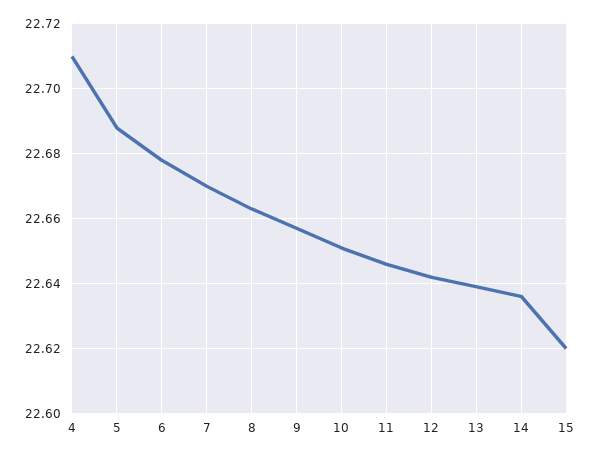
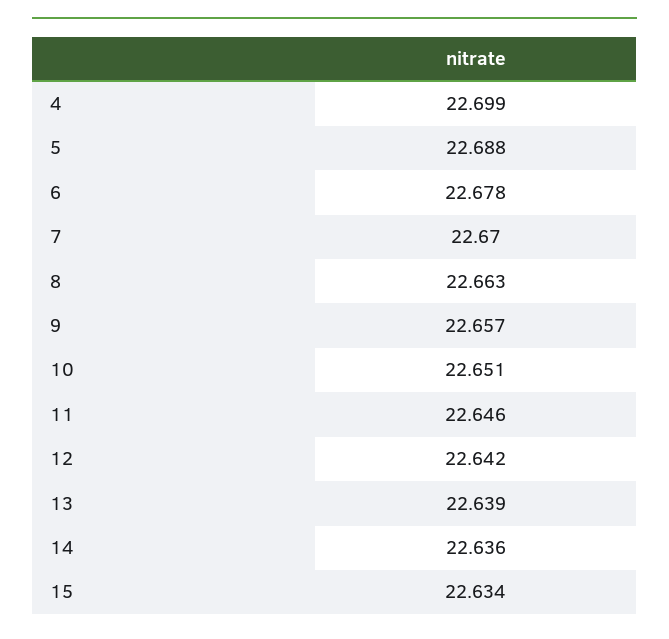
4: 22.71 -> 22.699
15: 22.62 -> 22.634

